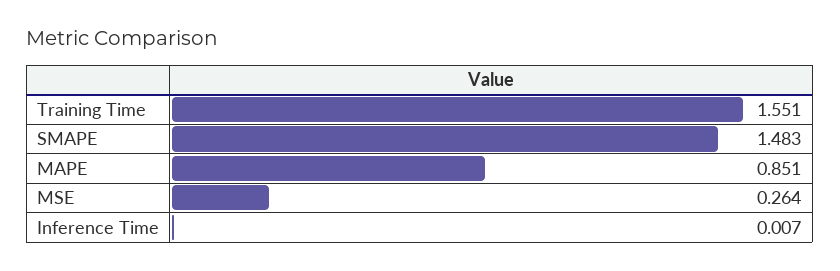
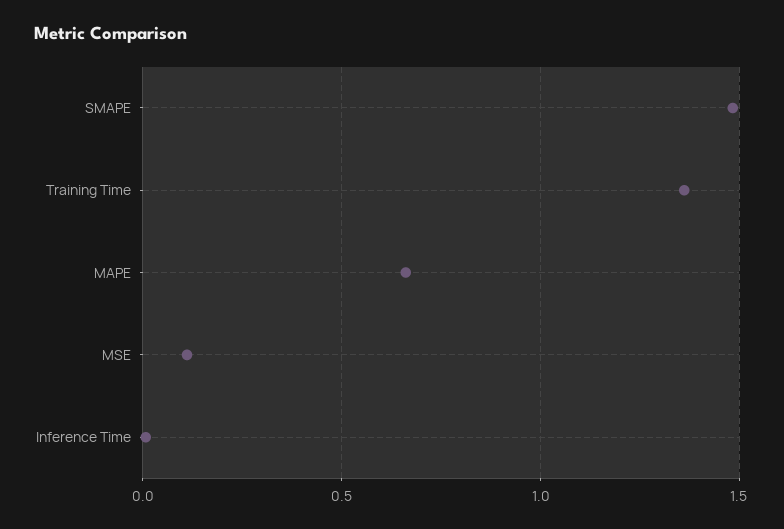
Training Time: 1.551 -> 1.35
MAPE: 0.851 -> 0.65
MSE: 0.264 -> 0.1

